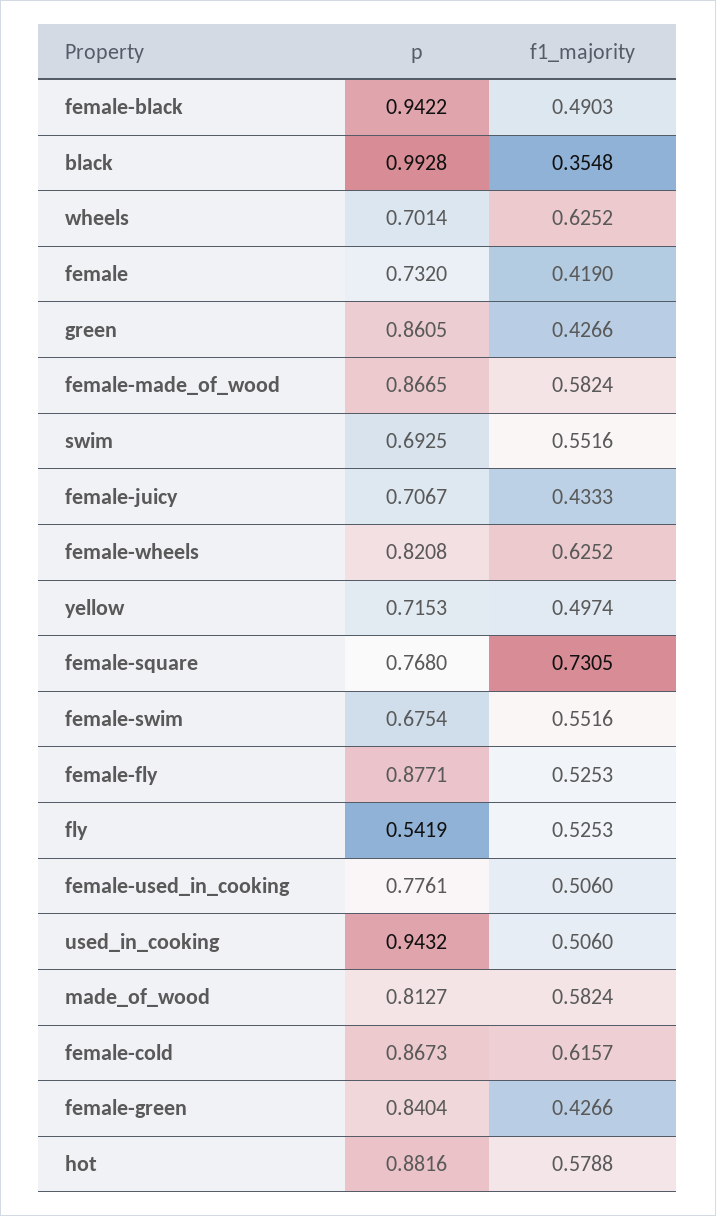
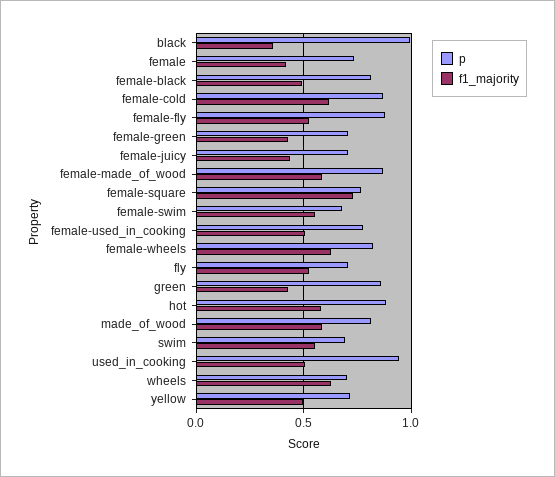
p, female-black: 0.9422 -> 0.8
p, fly: 0.5419 -> 0.7
p, female-green: 0.8404 -> 0.7

